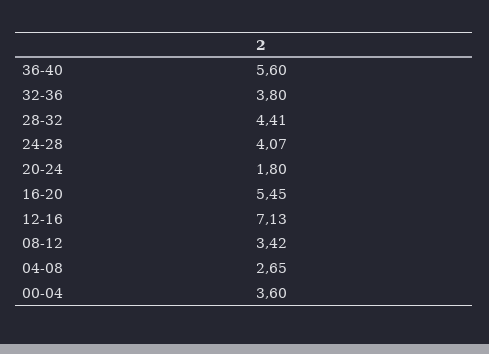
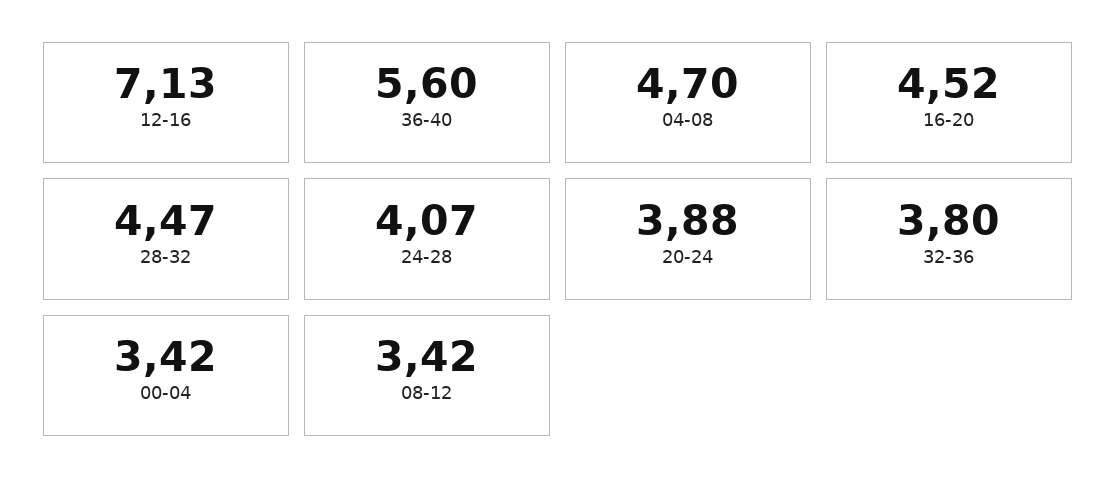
28-32: 4.41 -> 4.47
20-24: 1.8 -> 3.88
16-20: 5.45 -> 4.52
04-08: 2.65 -> 4.7
00-04: 3.6 -> 3.42

